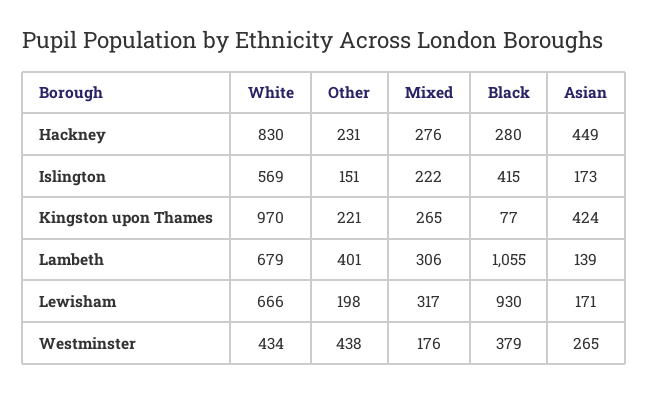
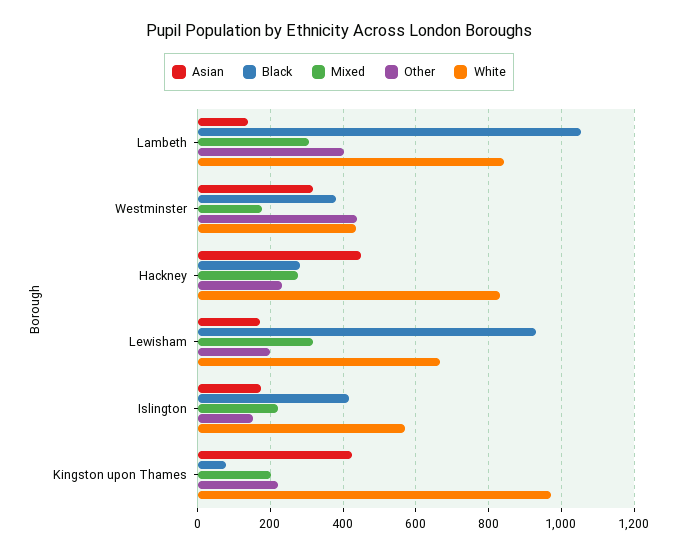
Mixed, Kingston upon Thames: 265 -> 200
White, Lambeth: 679 -> 840
Asian, Westminster: 265 -> 320

